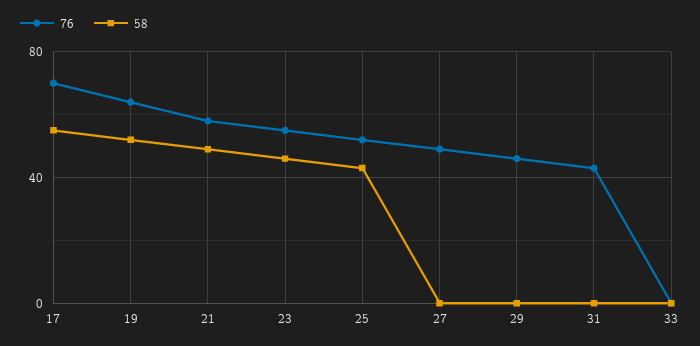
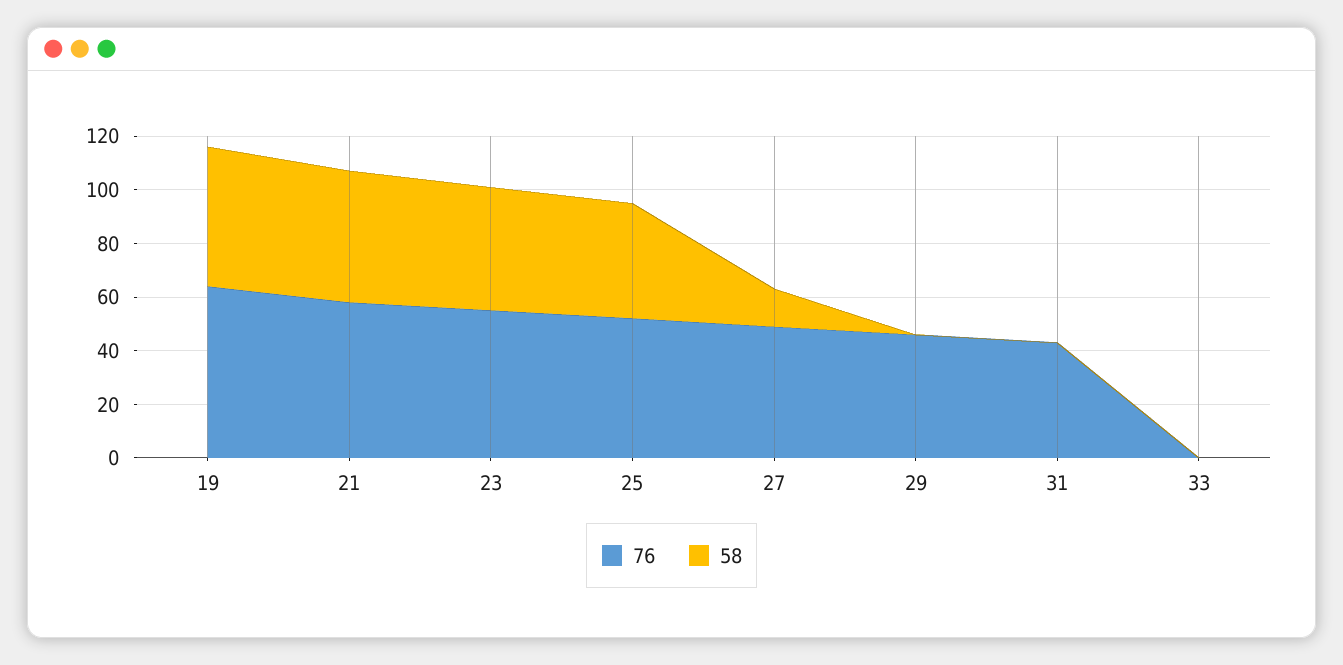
76, 17: 70 -> none
58, 17: 55 -> none
58, 27: 0 -> 15

